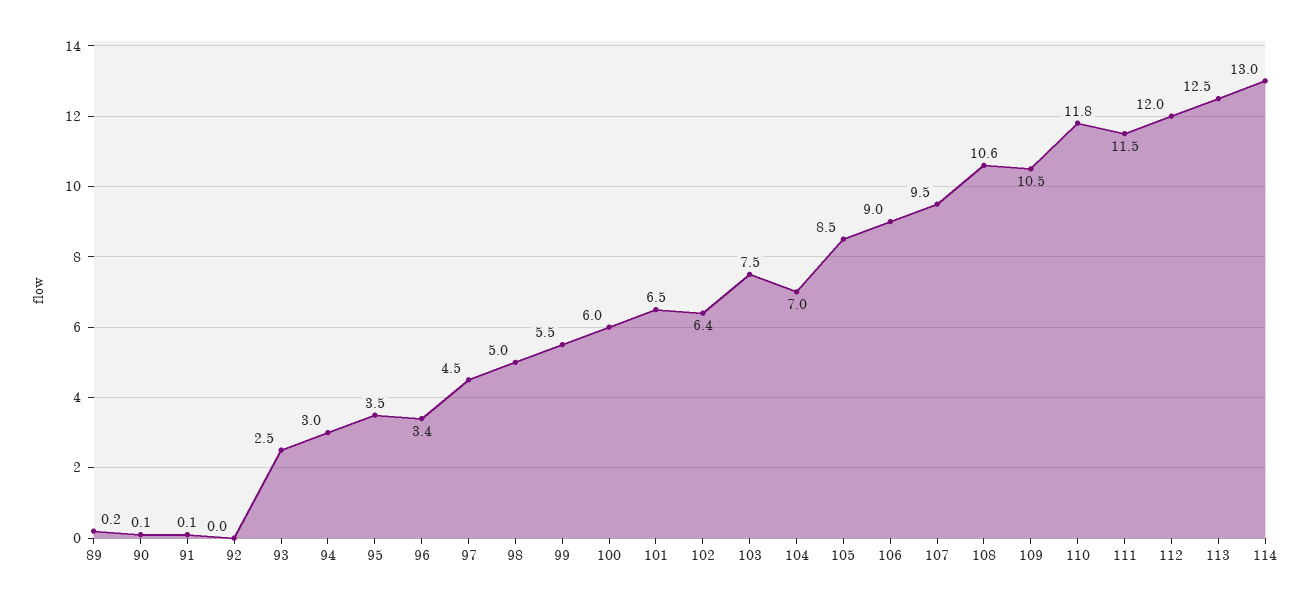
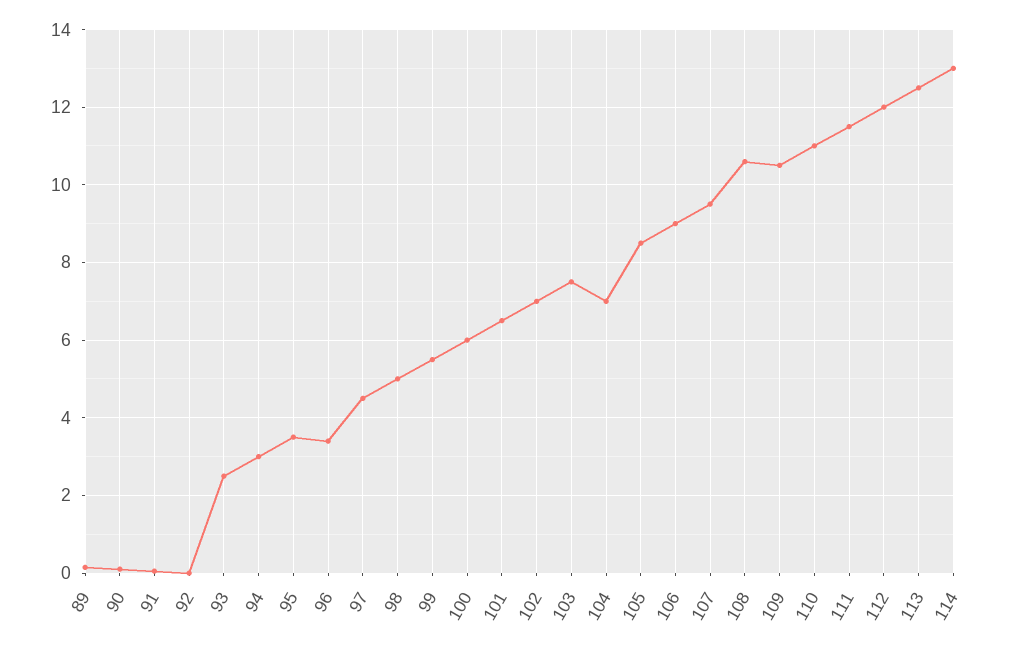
102: 6.4 -> 7
110: 11.8 -> 11

